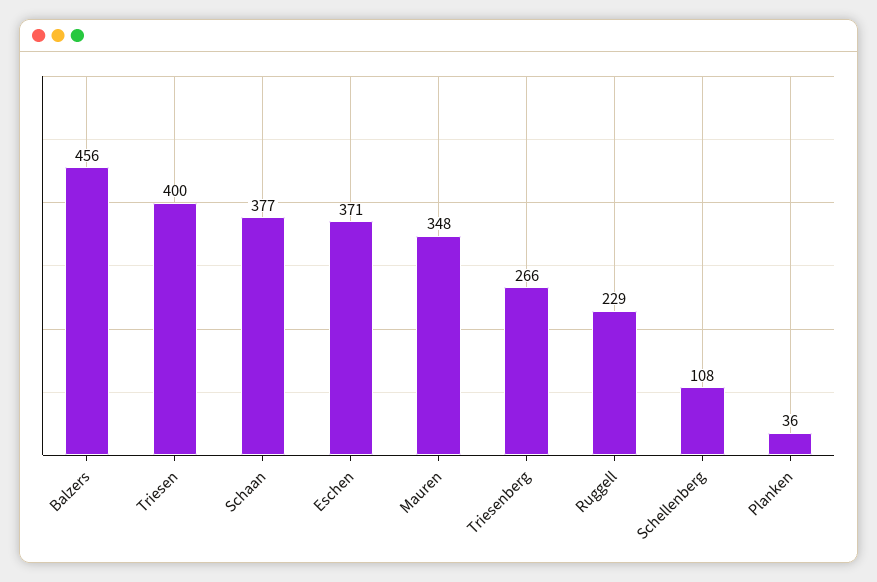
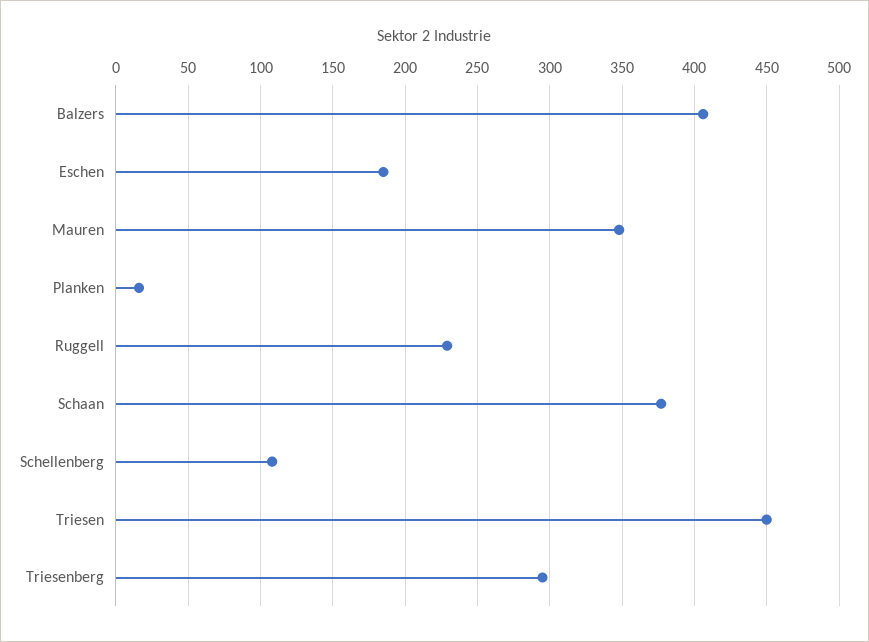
Balzers: 456 -> 405
Triesen: 400 -> 450
Eschen: 371 -> 185
Triesenberg: 266 -> 295
Planken: 36 -> 15

